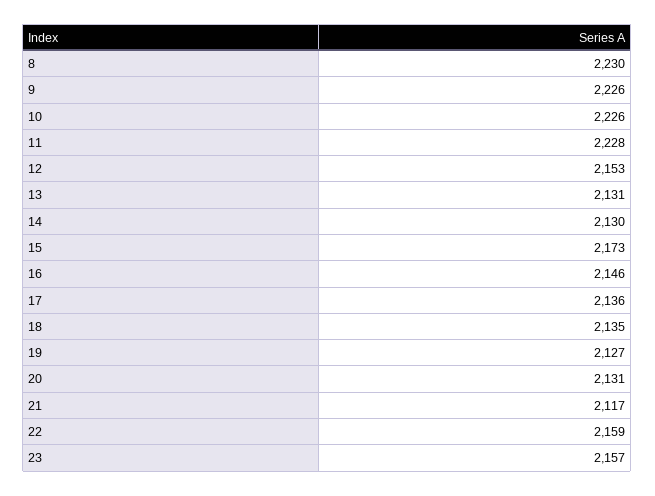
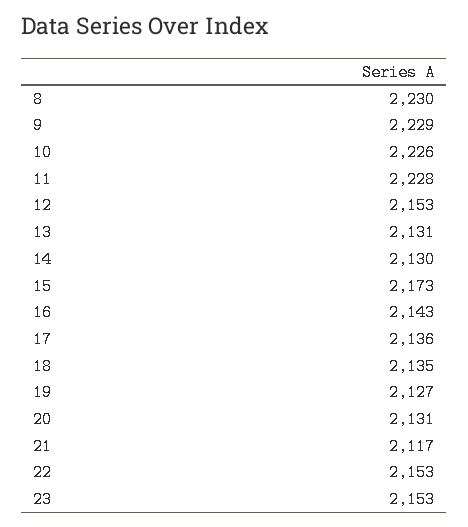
9: 2226 -> 2229
16: 2146 -> 2143
22: 2159 -> 2153
23: 2157 -> 2153

